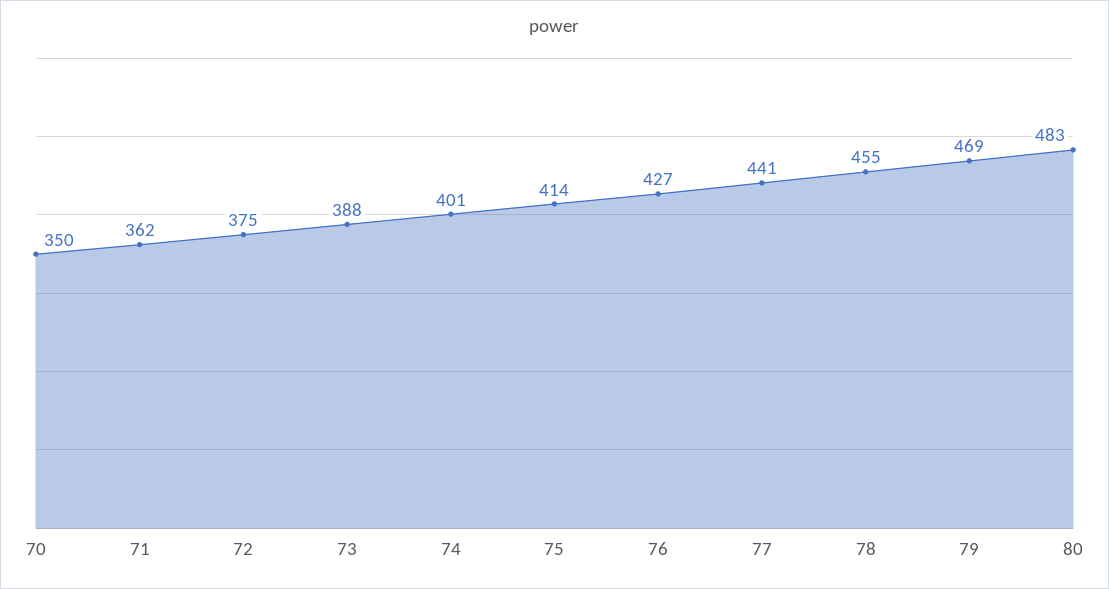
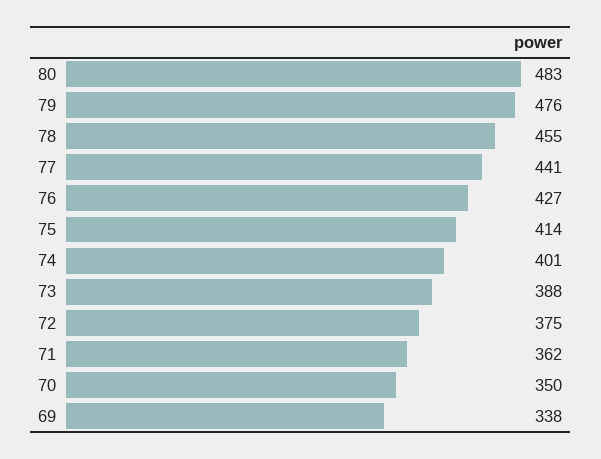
79: 469 -> 476
69: none -> 338

